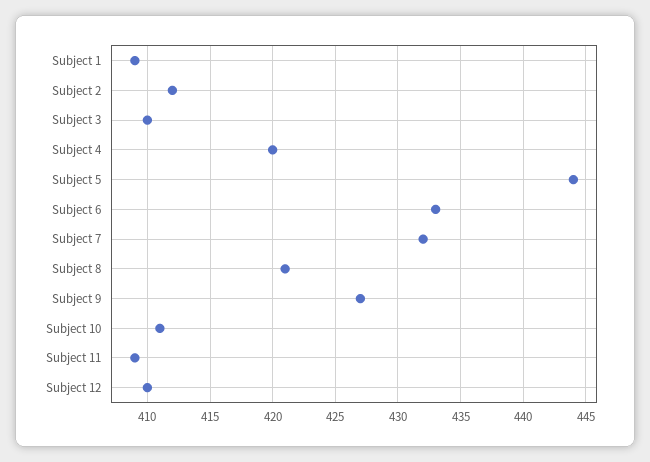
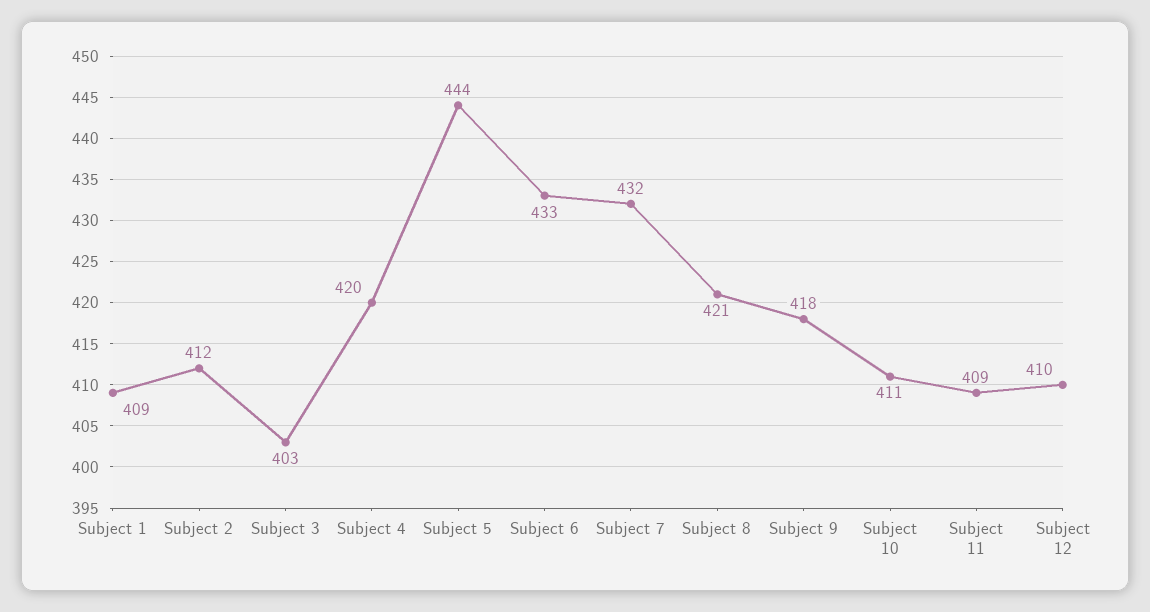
Subject 3: 410 -> 403
Subject 9: 427 -> 418

